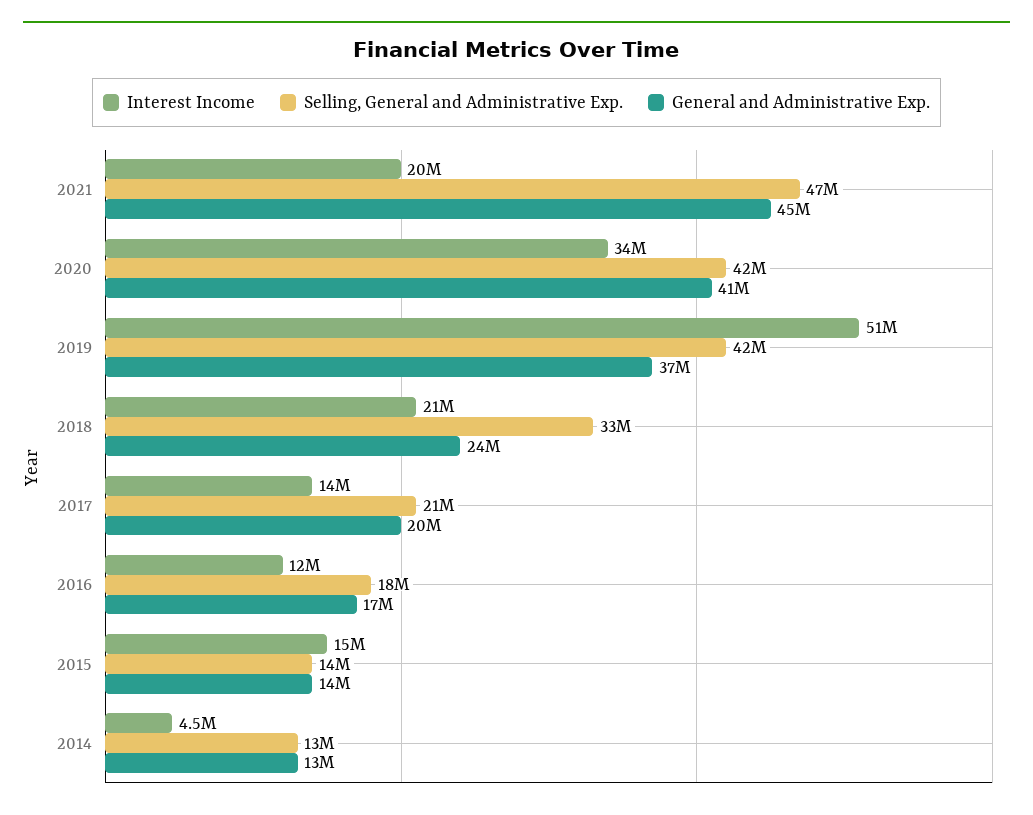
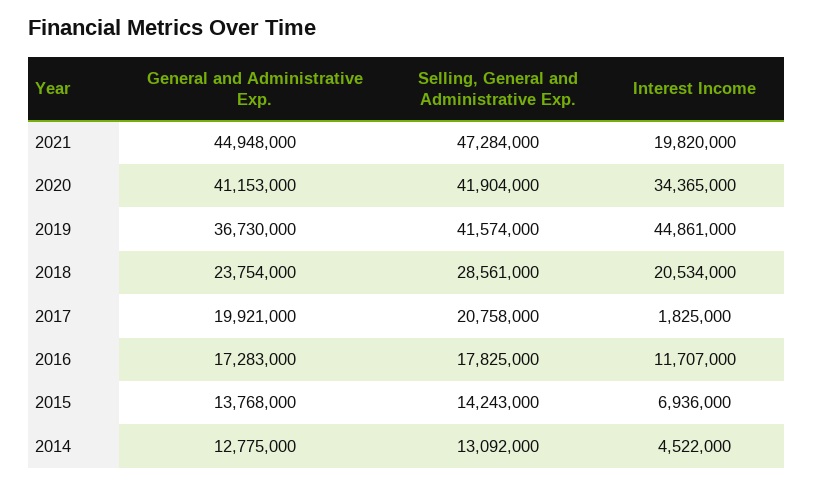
Interest Income, 2019: 51000000 -> 44861000
Selling, General and Administrative Exp., 2018: 33000000 -> 28561000
Interest Income, 2017: 14000000 -> 1825000
Interest Income, 2015: 15000000 -> 6936000

